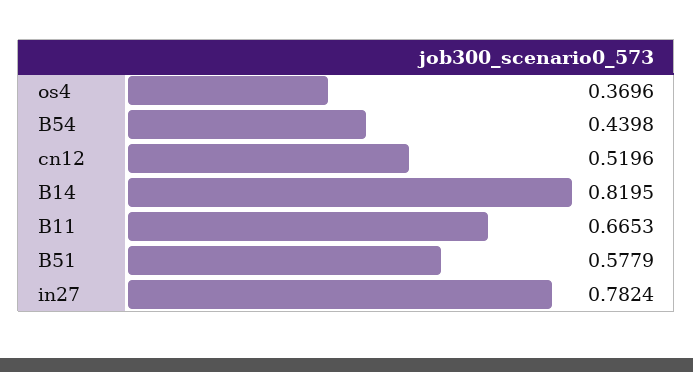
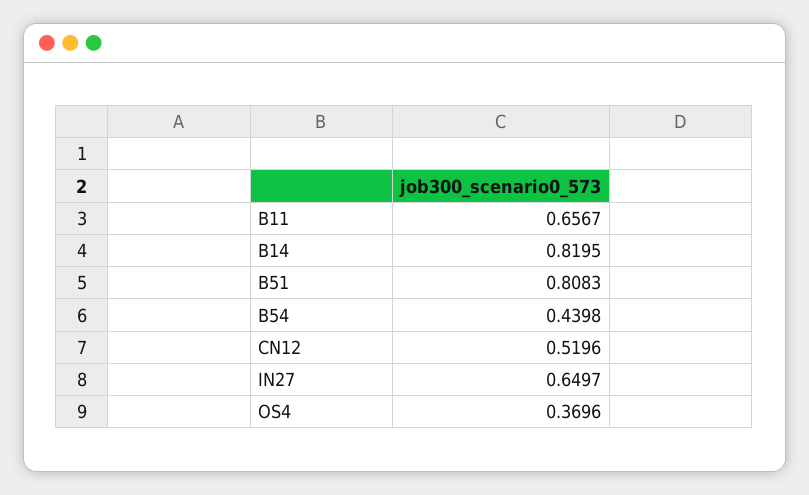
B11: 0.6653 -> 0.6567
B51: 0.5779 -> 0.8083
in27: 0.7824 -> 0.6497

